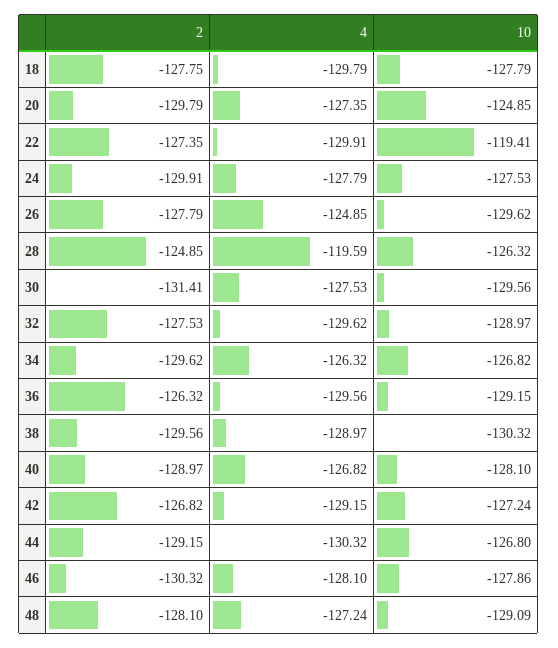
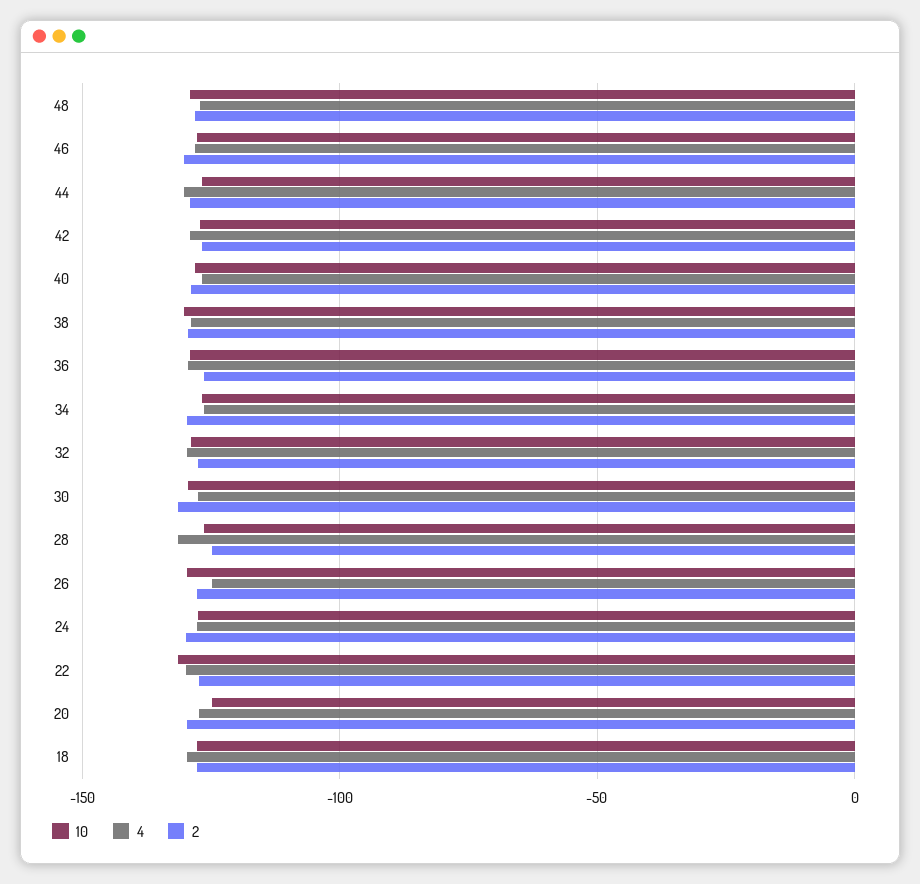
10, 22: -119.41 -> -130
4, 28: -119.59 -> -130

